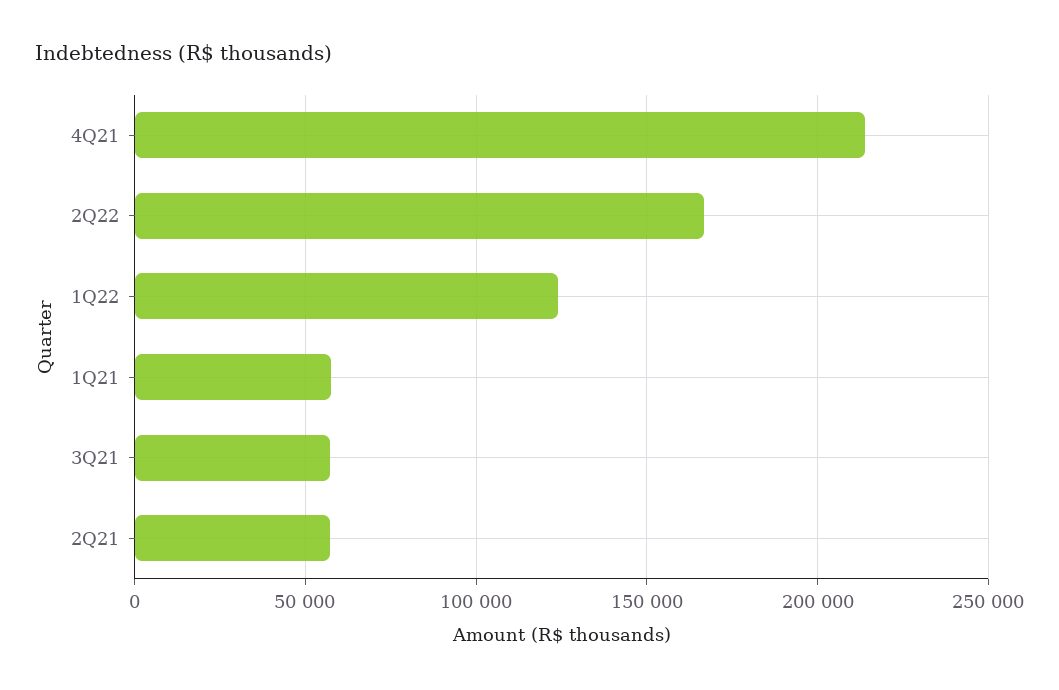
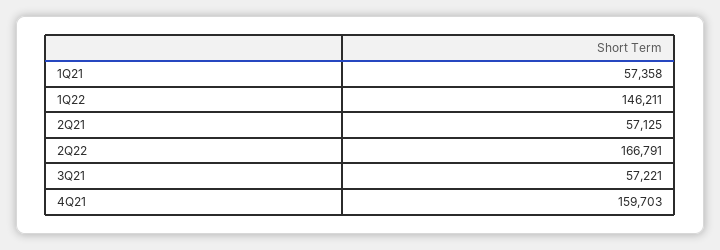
4Q21: 215000 -> 159703
1Q22: 125000 -> 146211

